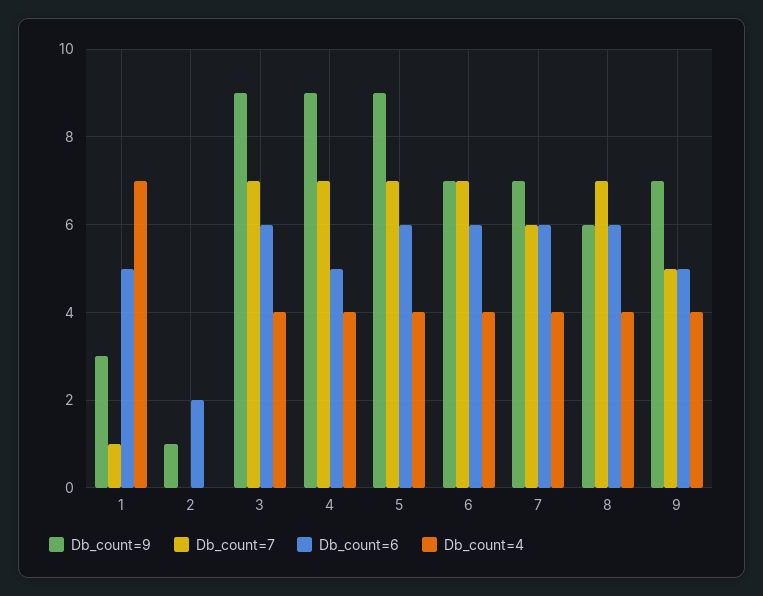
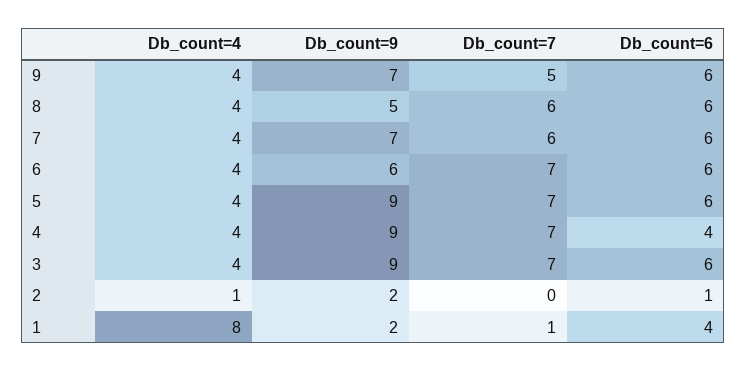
Db_count=9, 1: 3 -> 2
Db_count=6, 1: 5 -> 4
Db_count=4, 1: 7 -> 8
Db_count=9, 2: 1 -> 2
Db_count=6, 2: 2 -> 1
Db_count=4, 2: 0 -> 1
Db_count=6, 4: 5 -> 4
Db_count=9, 6: 7 -> 6
Db_count=9, 8: 6 -> 5
Db_count=7, 8: 7 -> 6
Db_count=6, 9: 5 -> 6

